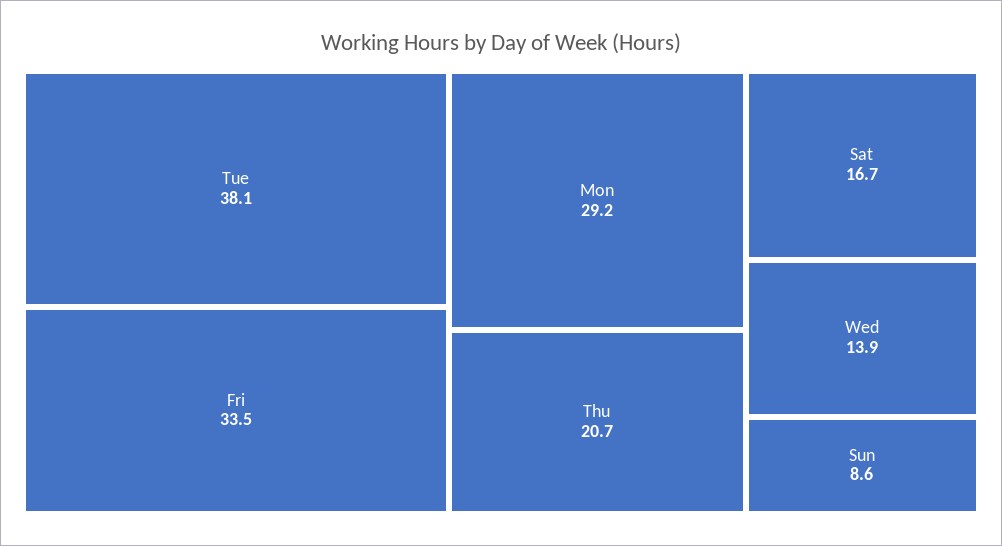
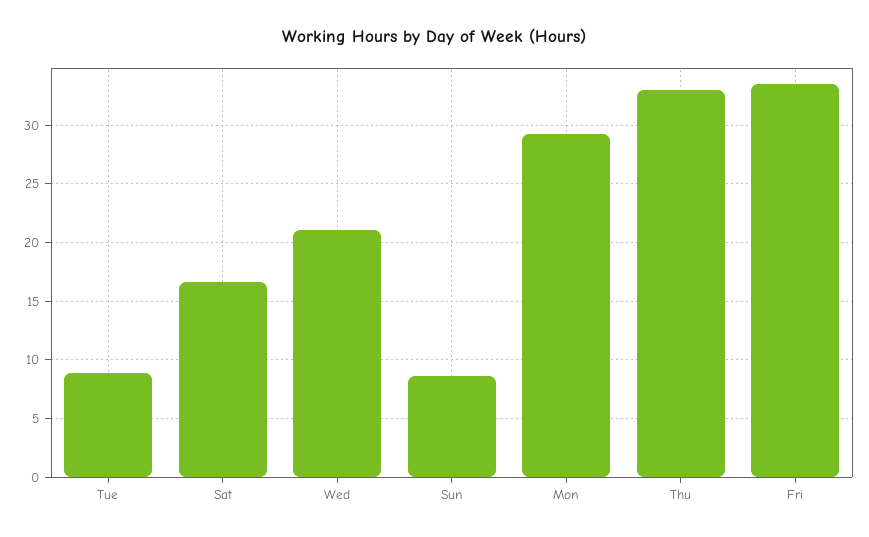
Tue: 38.1 -> 9
Thu: 20.7 -> 33
Wed: 13.9 -> 21

